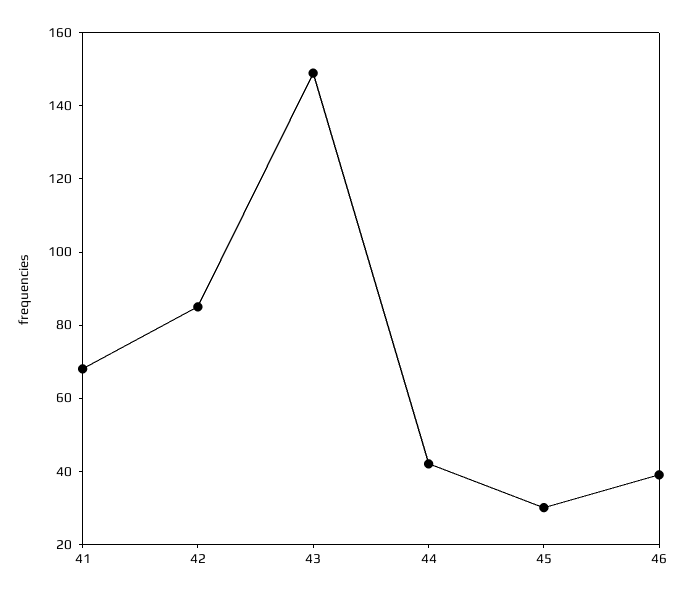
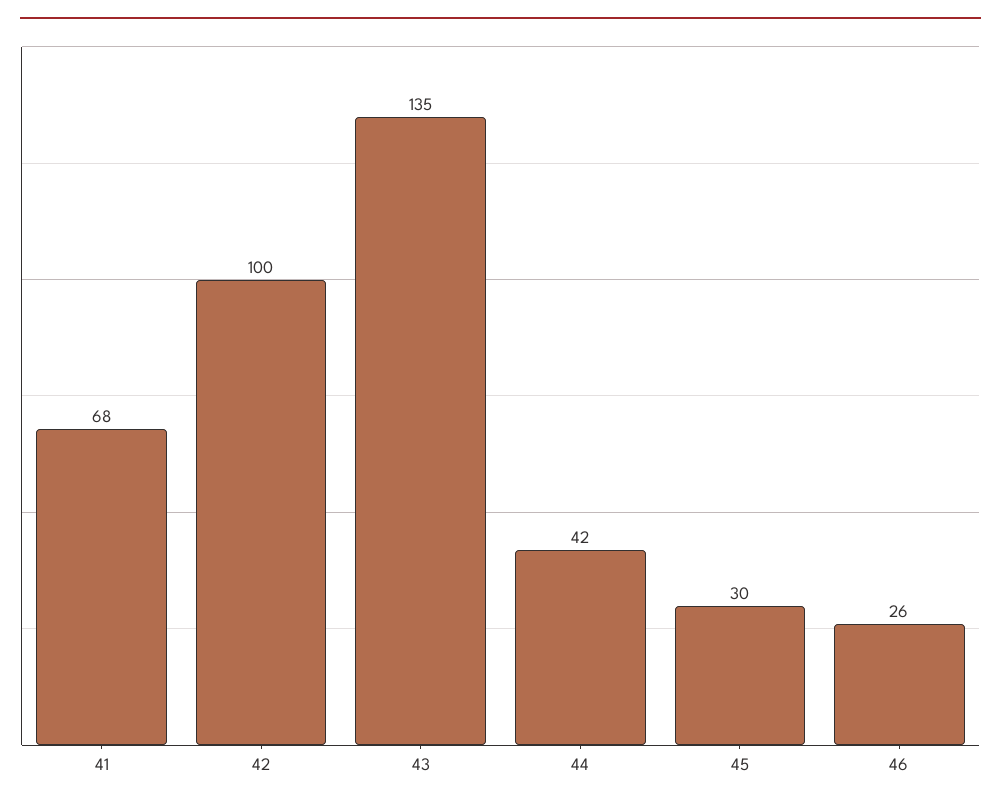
42: 85 -> 100
43: 150 -> 135
46: 40 -> 26

